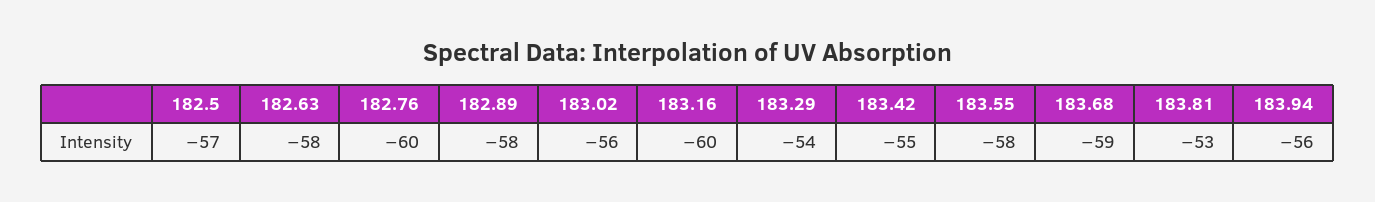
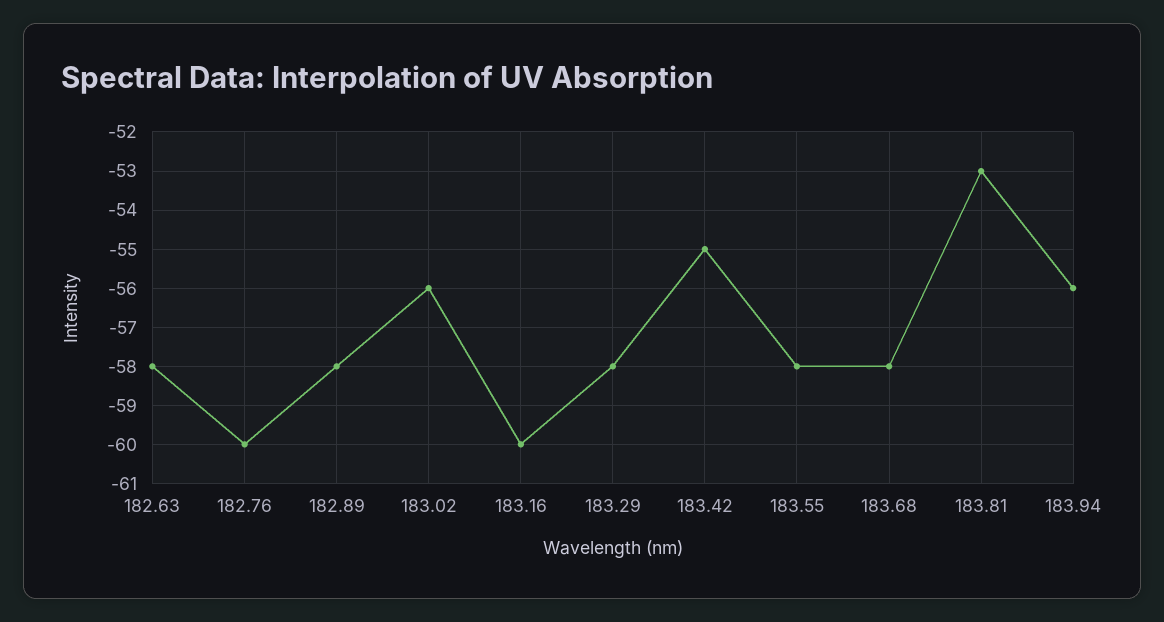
182.5: -57 -> none
183.29: -54 -> -58
183.68: -59 -> -58

